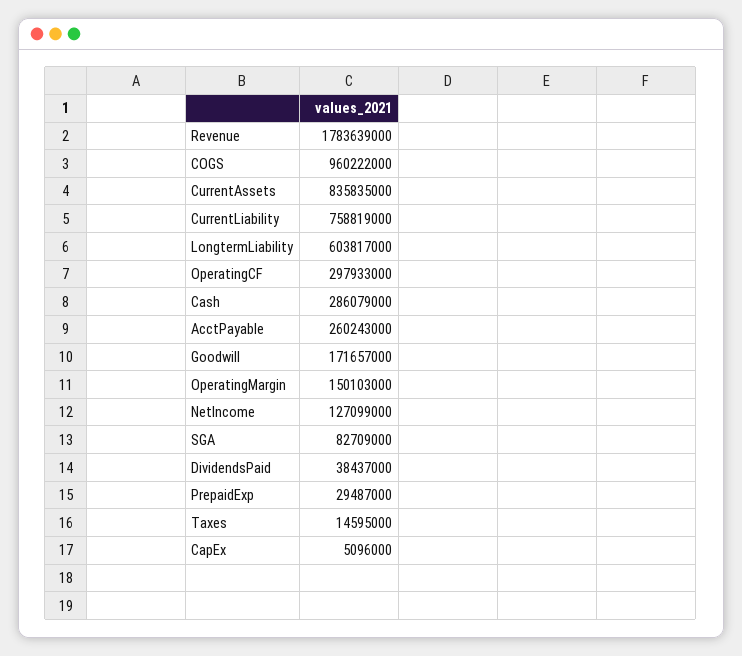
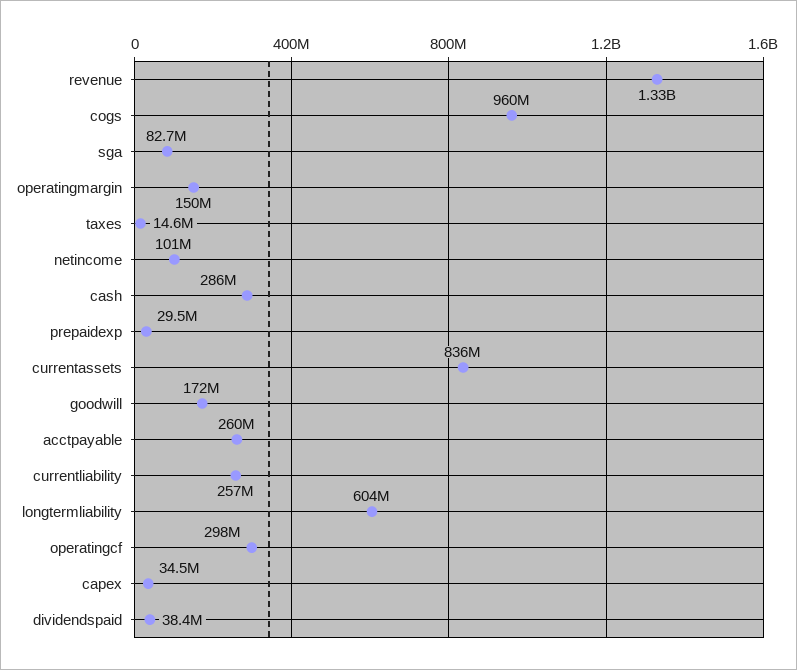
Revenue: 1783639000 -> 1330000000
CurrentLiability: 758819000 -> 257000000
NetIncome: 127099000 -> 101000000
CapEx: 5096000 -> 34500000

